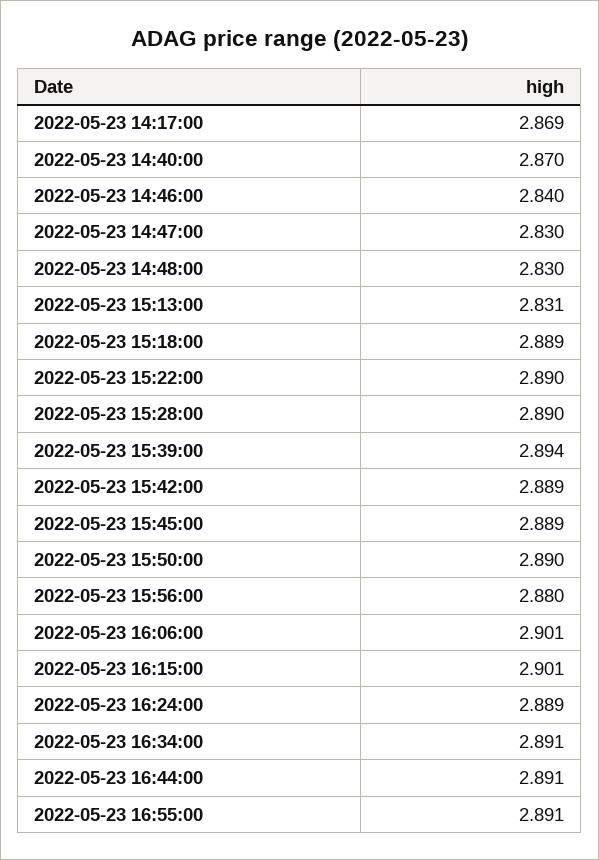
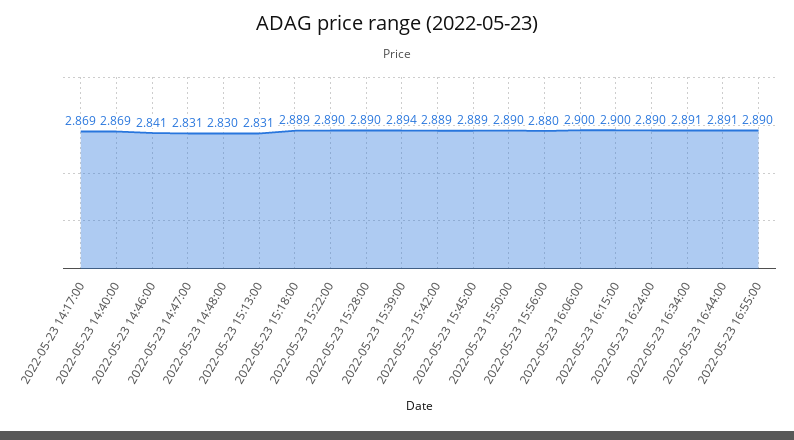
2022-05-23 14:40:00: 2.87 -> 2.869
2022-05-23 14:46:00: 2.84 -> 2.841
2022-05-23 14:47:00: 2.83 -> 2.831
2022-05-23 16:06:00: 2.901 -> 2.9
2022-05-23 16:15:00: 2.901 -> 2.9
2022-05-23 16:24:00: 2.889 -> 2.89
2022-05-23 16:55:00: 2.891 -> 2.89

